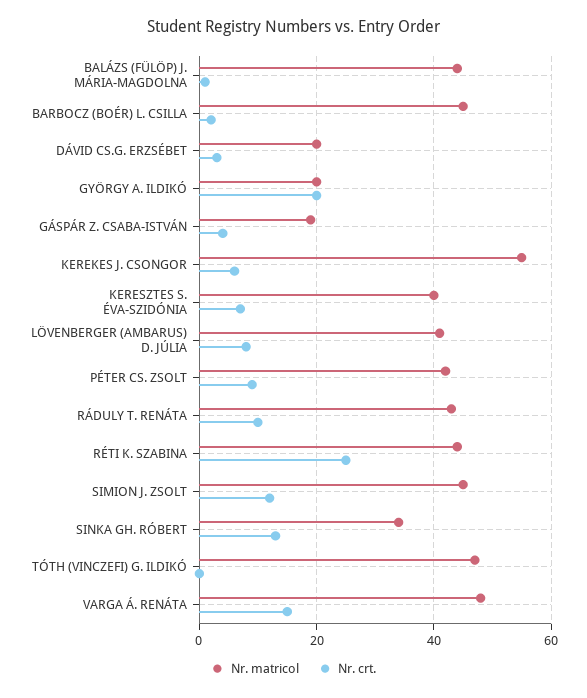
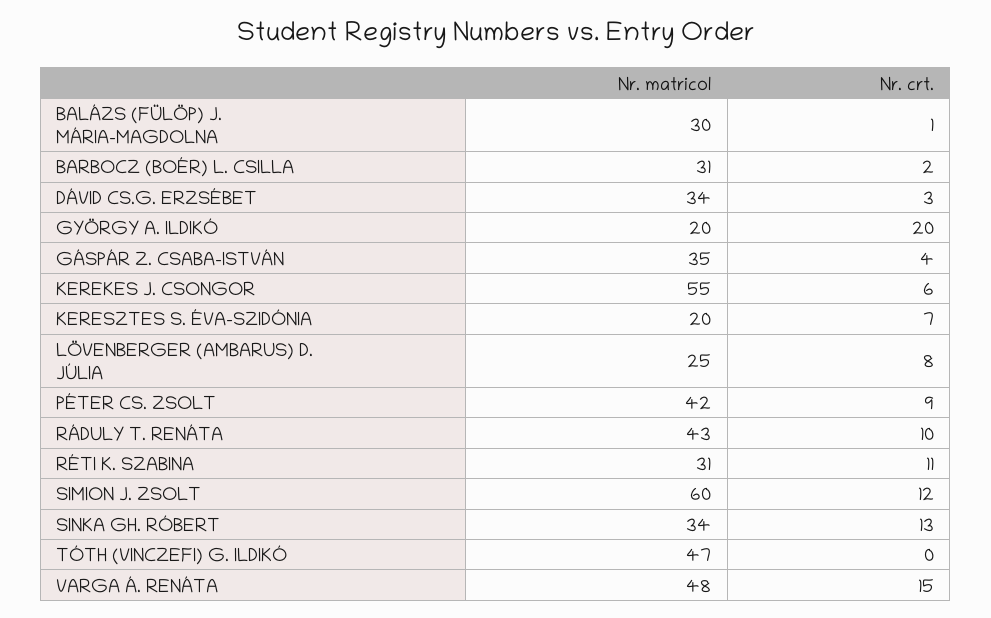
Nr. matricol, BALÁZS (FÜLÖP) J. MÁRIA-MAGDOLNA: 45 -> 30
Nr. matricol, BARBOCZ (BOÉR) L. CSILLA: 45 -> 31
Nr. matricol, DÁVID CS.G. ERZSÉBET: 20 -> 34
Nr. matricol, GÁSPÁR Z. CSABA-ISTVÁN: 20 -> 35
Nr. matricol, KERESZTES S. ÉVA-SZIDÓNIA: 40 -> 20
Nr. matricol, LÖVENBERGER (AMBARUS) D. JÚLIA: 40 -> 25
Nr. matricol, RÉTI K. SZABINA: 45 -> 31
Nr. crt., RÉTI K. SZABINA: 25 -> 11
Nr. matricol, SIMION J. ZSOLT: 45 -> 60

